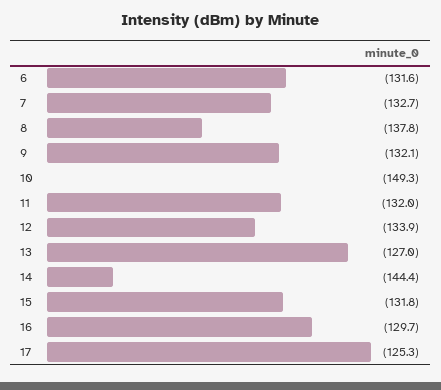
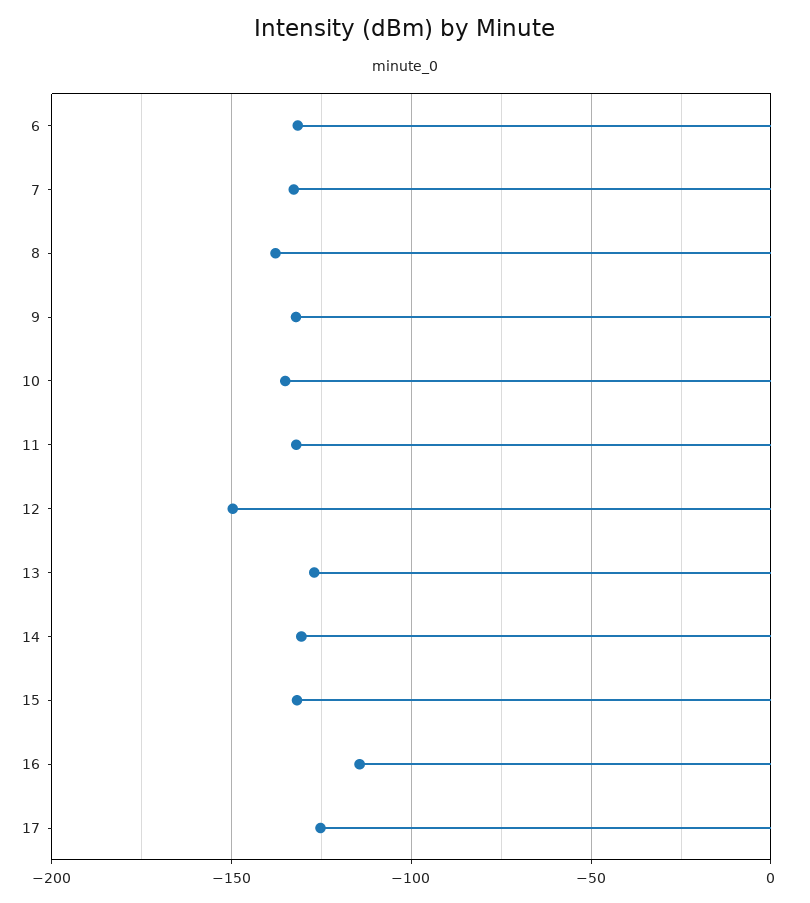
10: -149.3 -> -135
12: -133.9 -> -150
14: -144.4 -> -130
16: -129.7 -> -115

